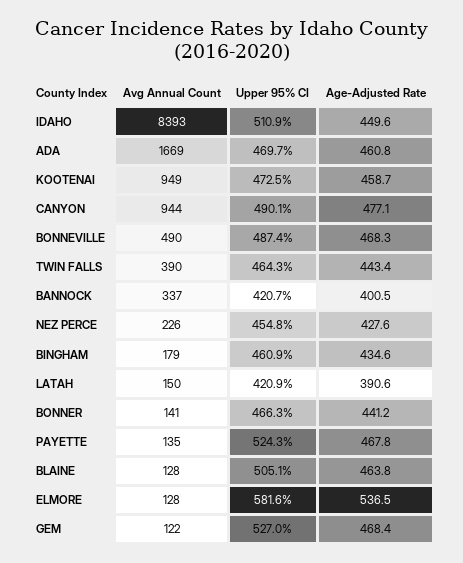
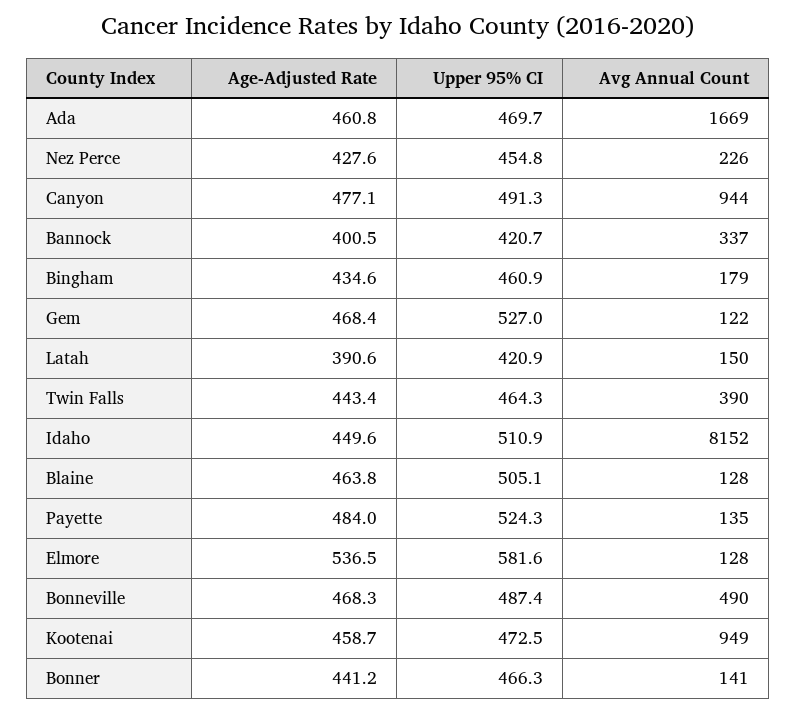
Avg Annual Count, IDAHO: 8393 -> 8152
Upper 95% CI, CANYON: 490.1 -> 491.3
Age-Adjusted Rate, PAYETTE: 467.8 -> 484

